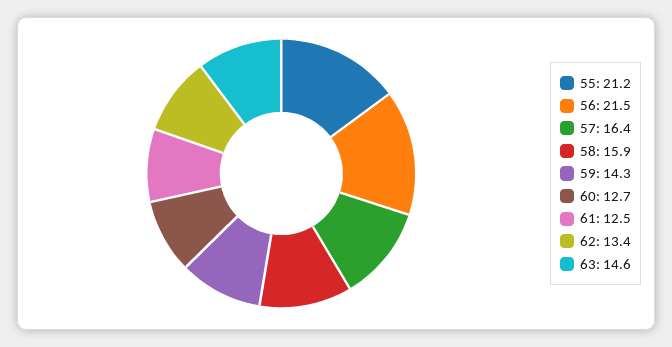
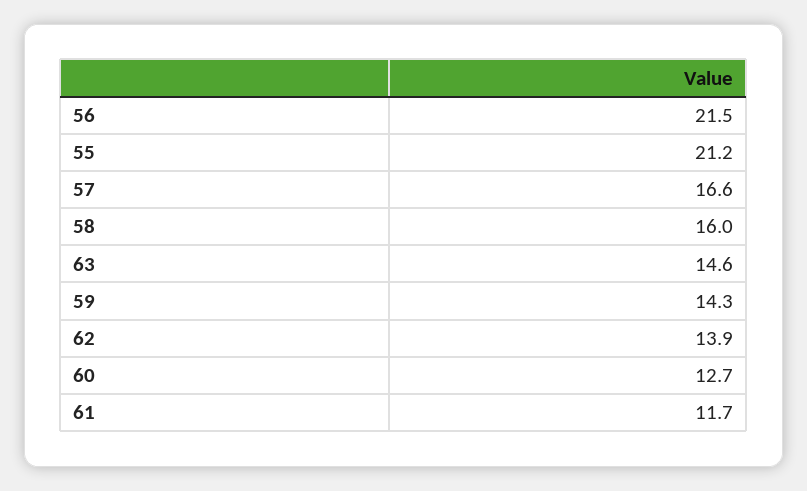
57: 16.4 -> 16.6
58: 15.9 -> 16
61: 12.5 -> 11.7
62: 13.4 -> 13.9

